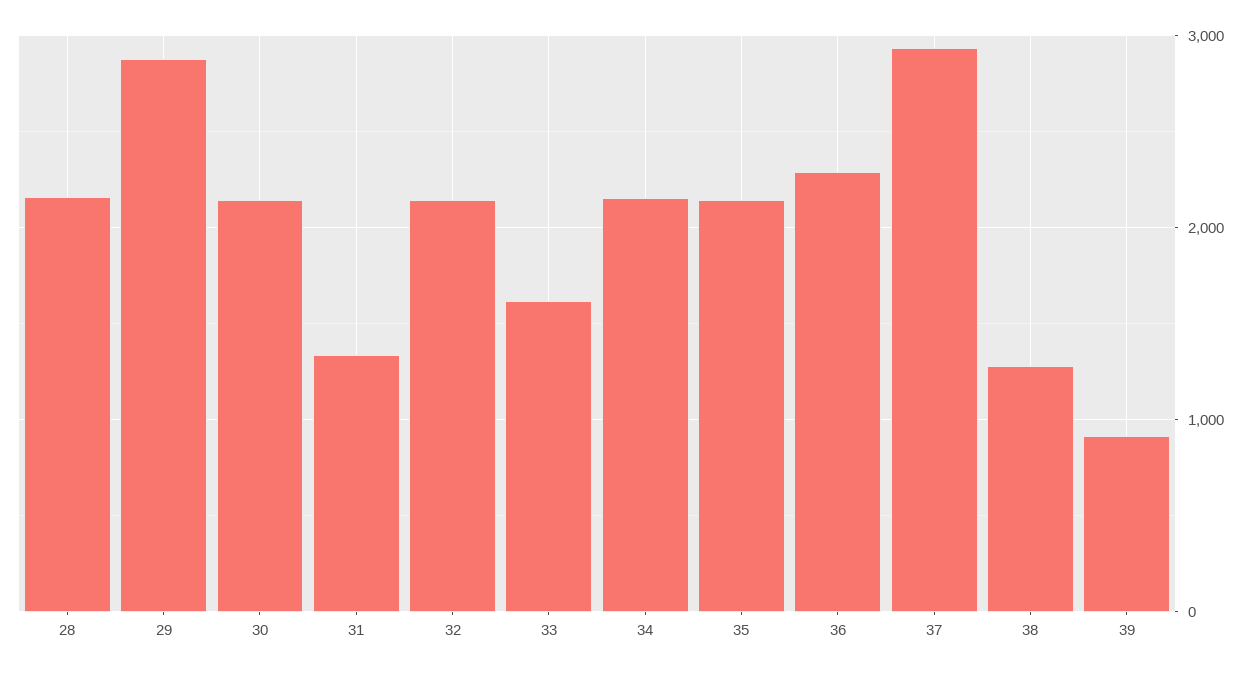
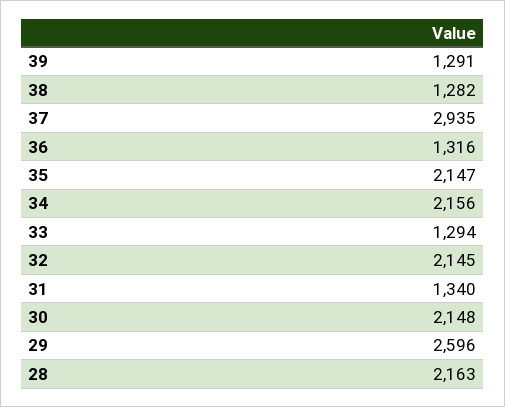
29: 2900 -> 2596
33: 1600 -> 1294
36: 2300 -> 1316
39: 900 -> 1291

